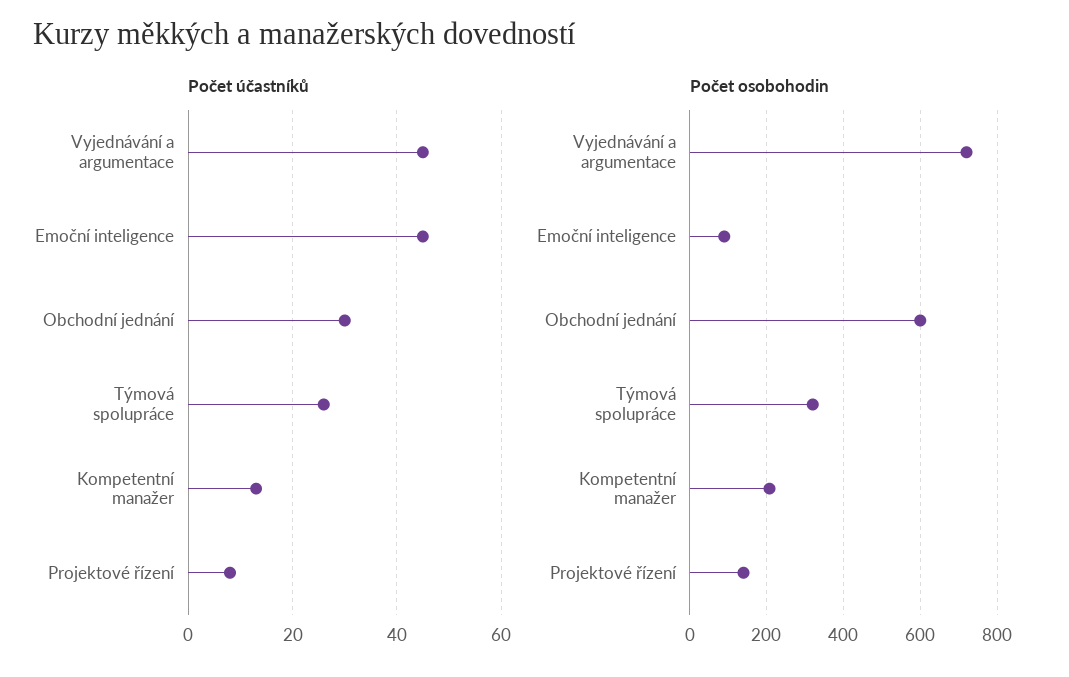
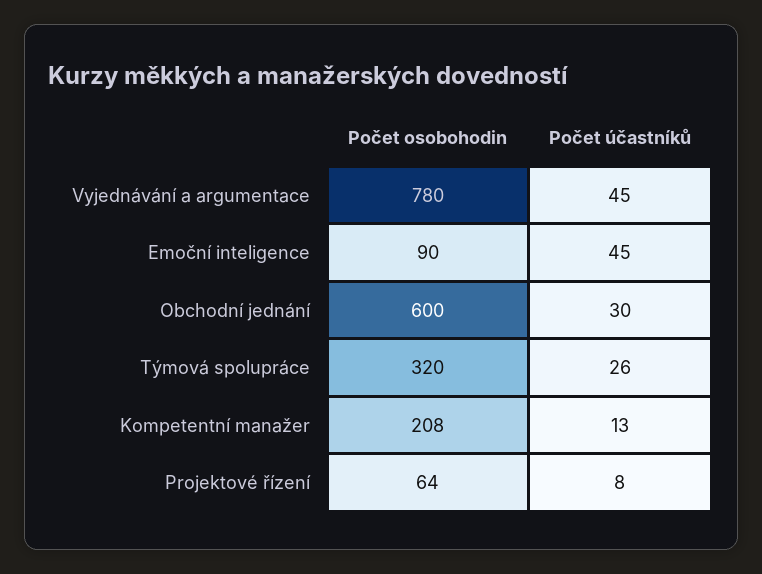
Počet osobohodin, Vyjednávání a argumentace: 720 -> 780
Počet osobohodin, Projektové řízení: 140 -> 64

